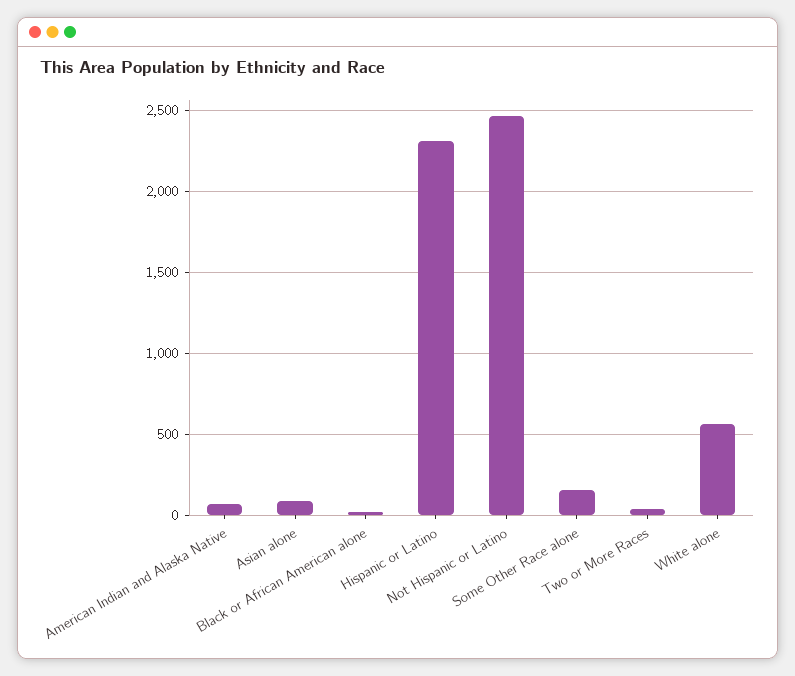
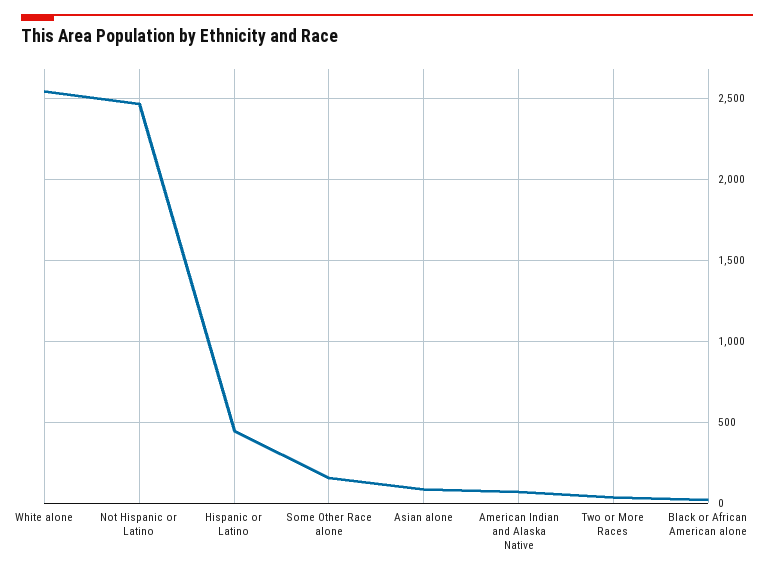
Hispanic or Latino: 2300 -> 450
White alone: 550 -> 2550

